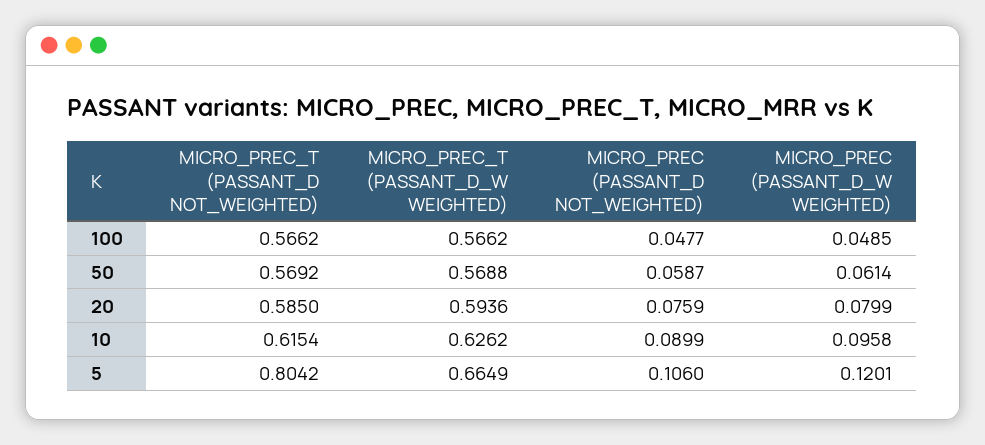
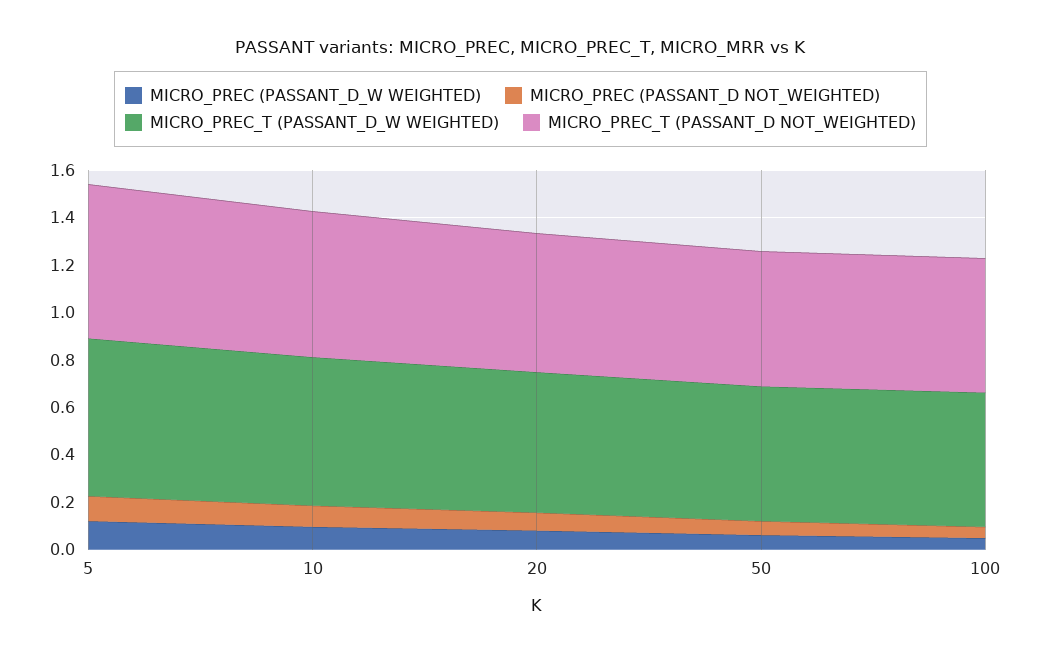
MICRO_PREC_T (PASSANT_D NOT_WEIGHTED), 5: 0.8042 -> 0.65

